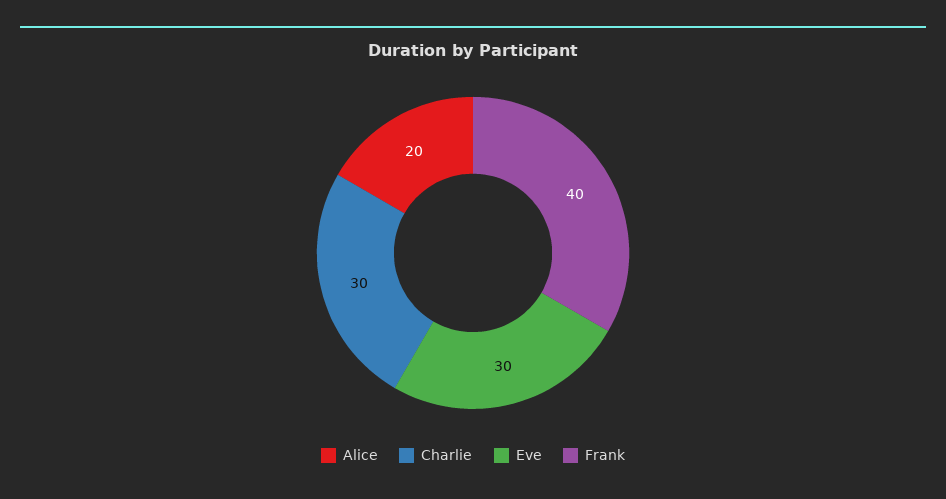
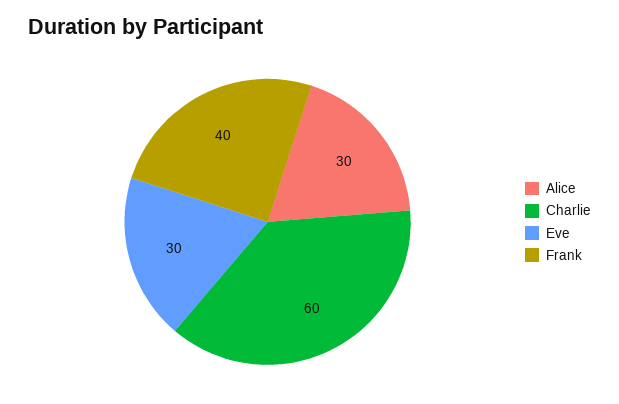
Alice: 20 -> 30
Charlie: 30 -> 60

